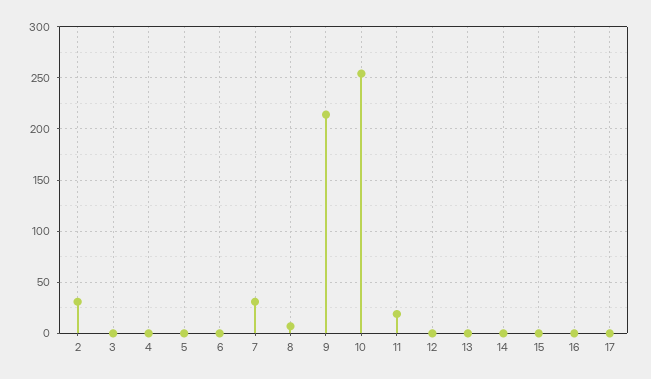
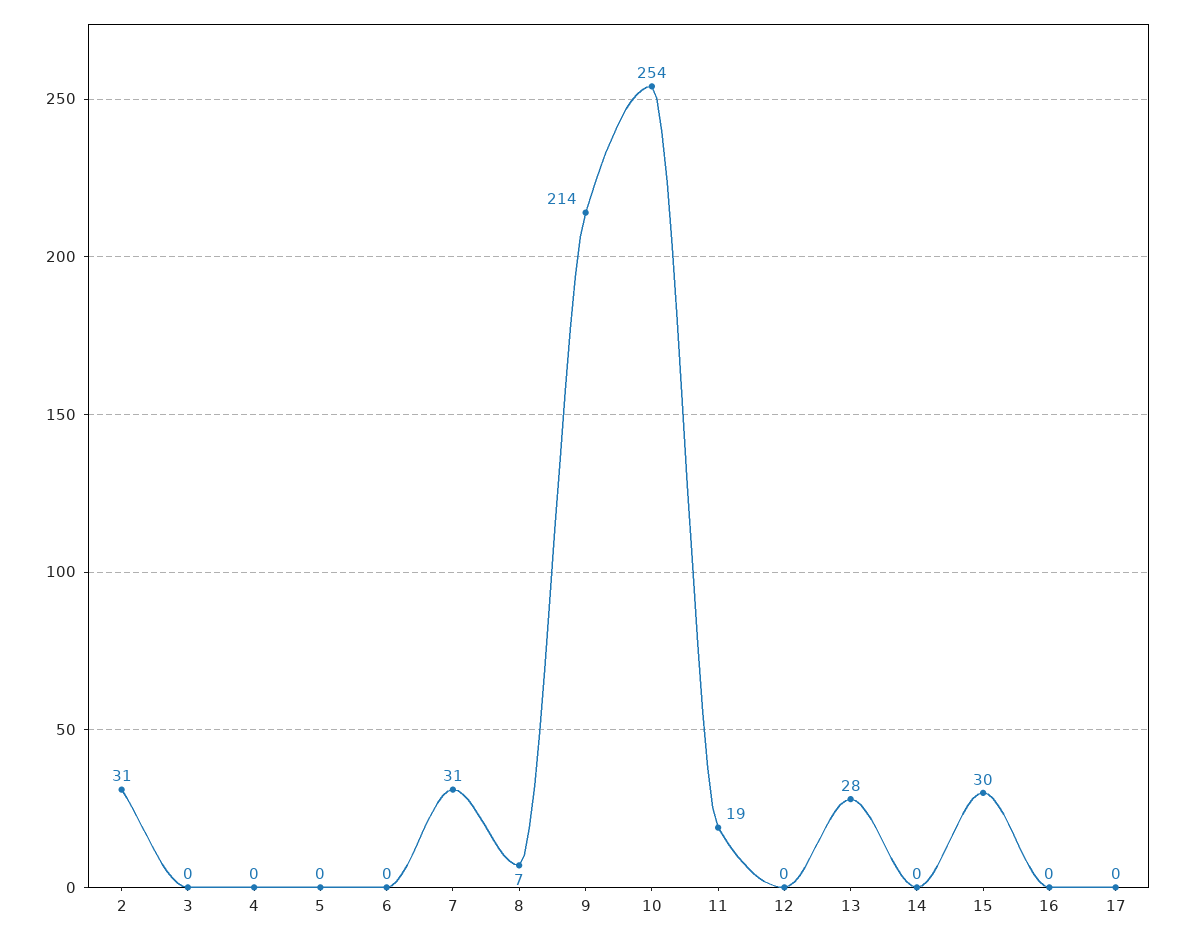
13: 0 -> 28
15: 0 -> 30

